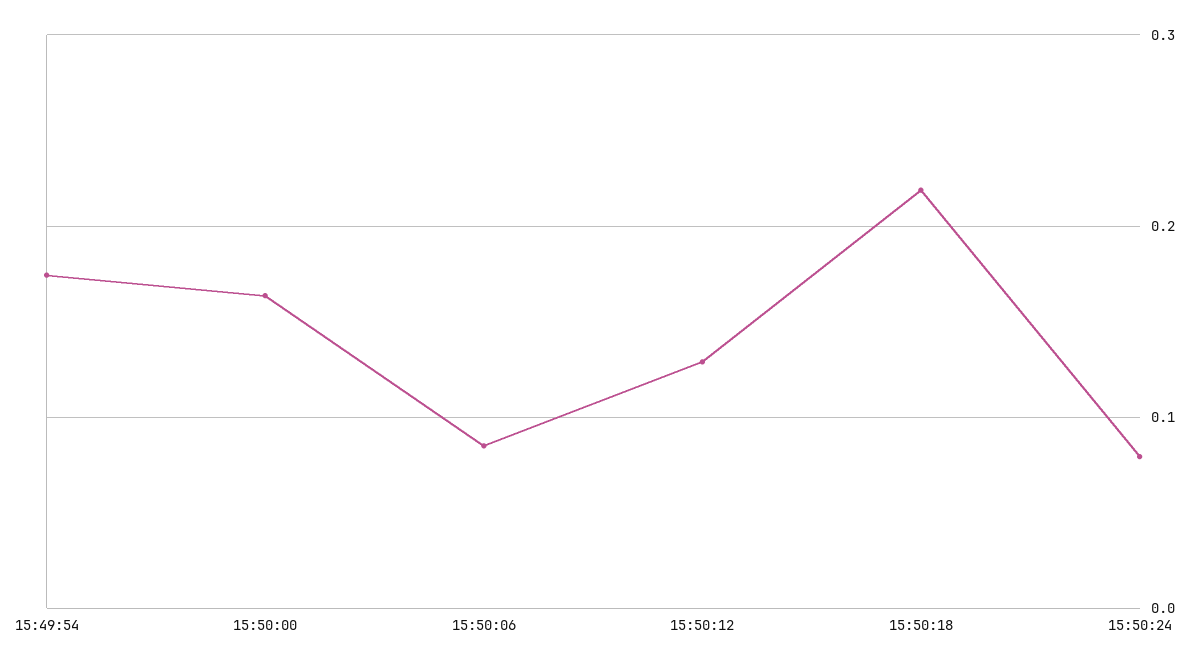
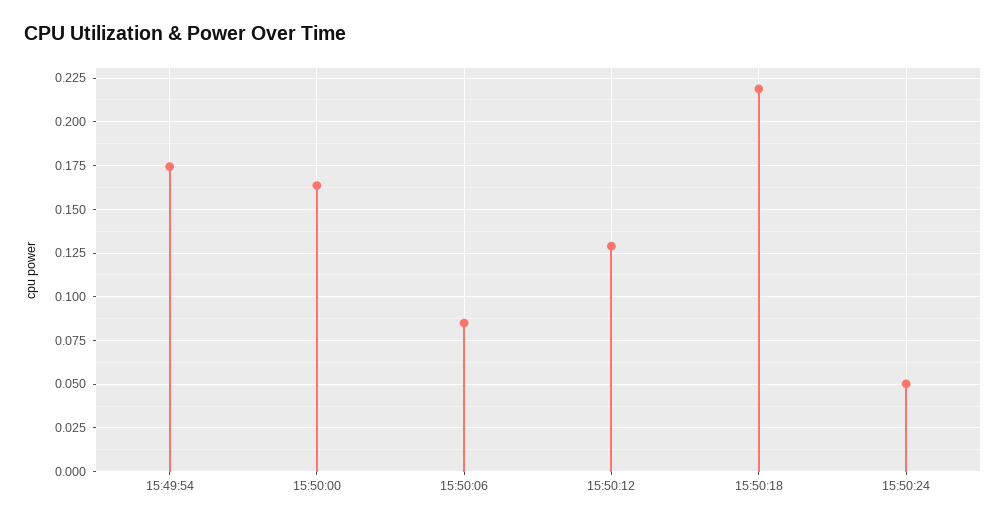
15:50:24: 0.08 -> 0.05

